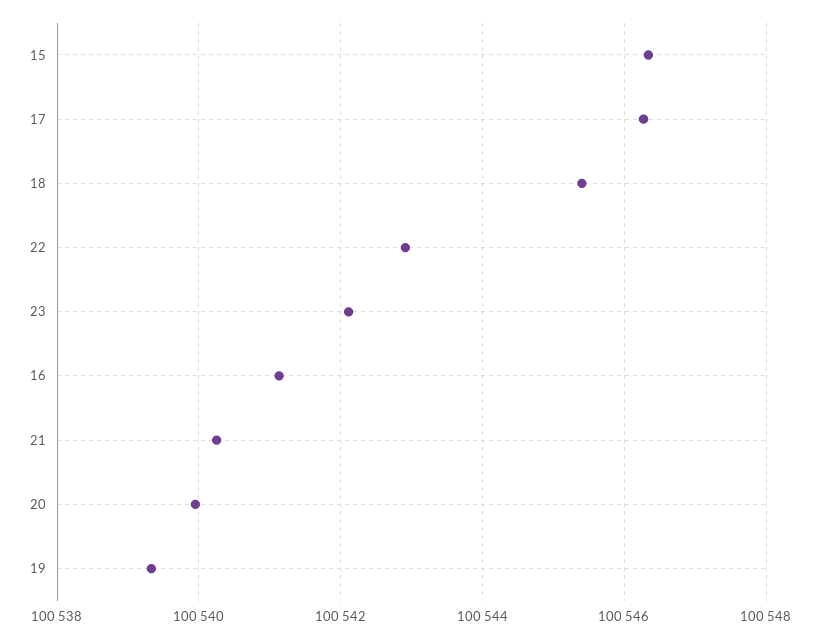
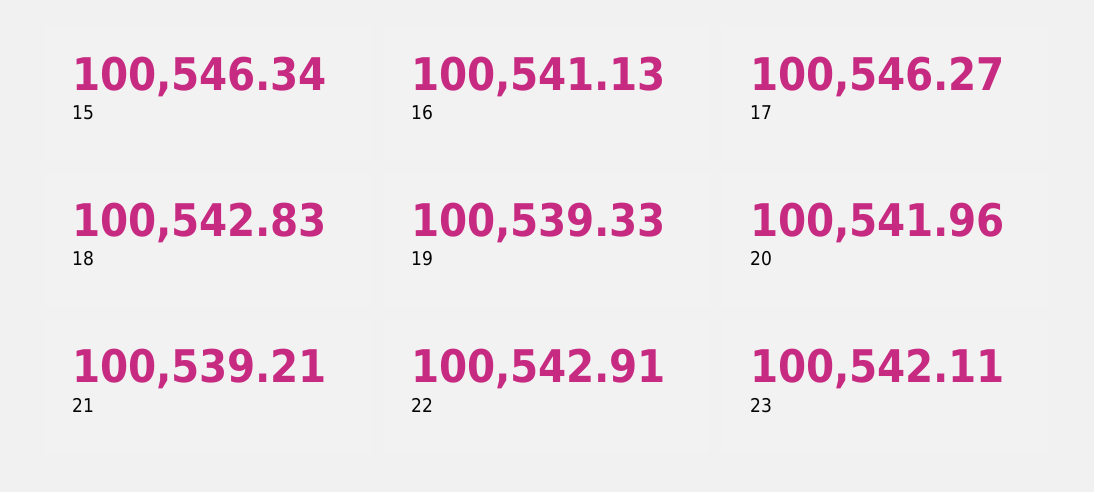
18: 100545.4 -> 100542.83
21: 100540.2 -> 100539.21
20: 100540 -> 100541.96

